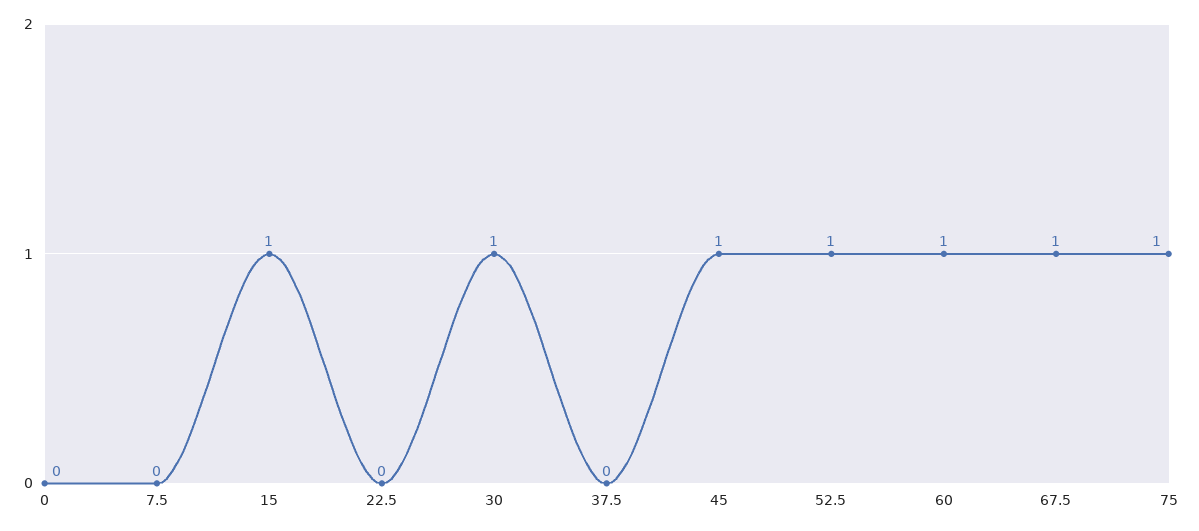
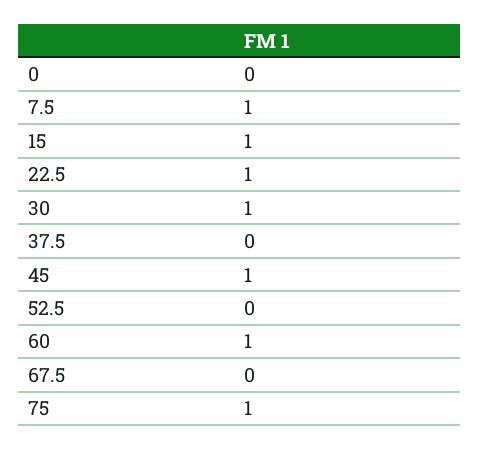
7.5: 0 -> 1
22.5: 0 -> 1
52.5: 1 -> 0
67.5: 1 -> 0

